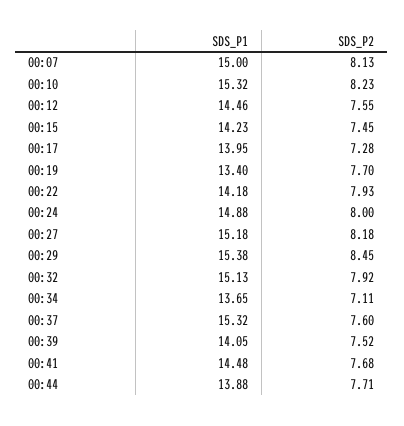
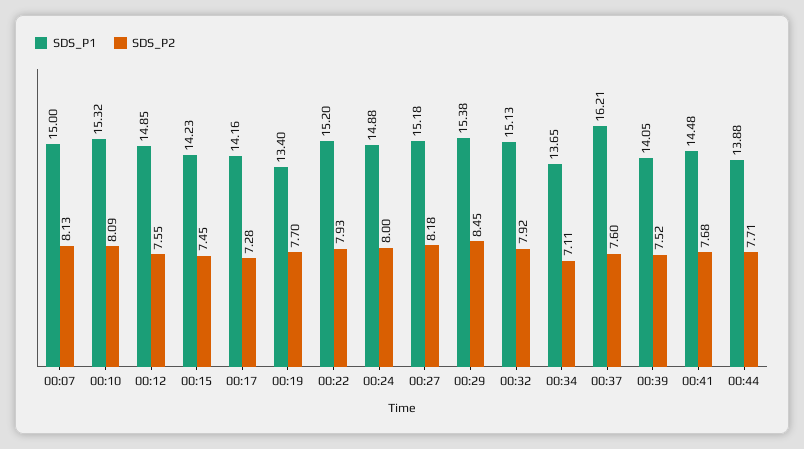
SDS_P2, 00:10: 8.23 -> 8.09
SDS_P1, 00:12: 14.46 -> 14.85
SDS_P1, 00:17: 13.95 -> 14.16
SDS_P1, 00:22: 14.18 -> 15.2
SDS_P1, 00:37: 15.32 -> 16.21

